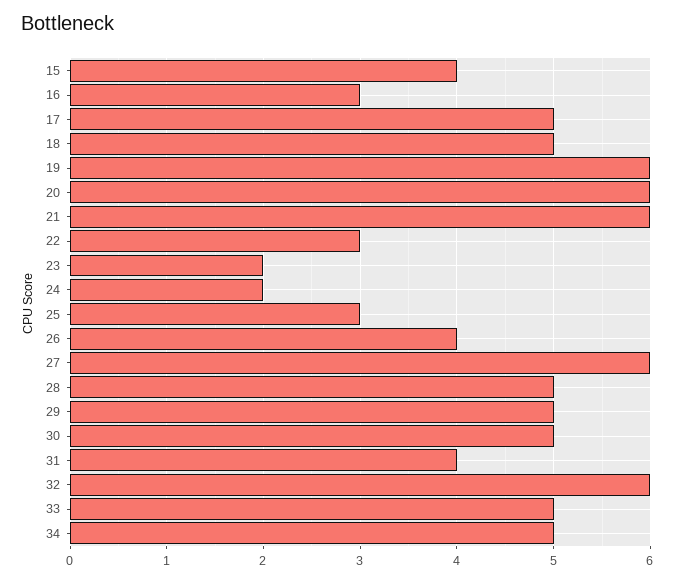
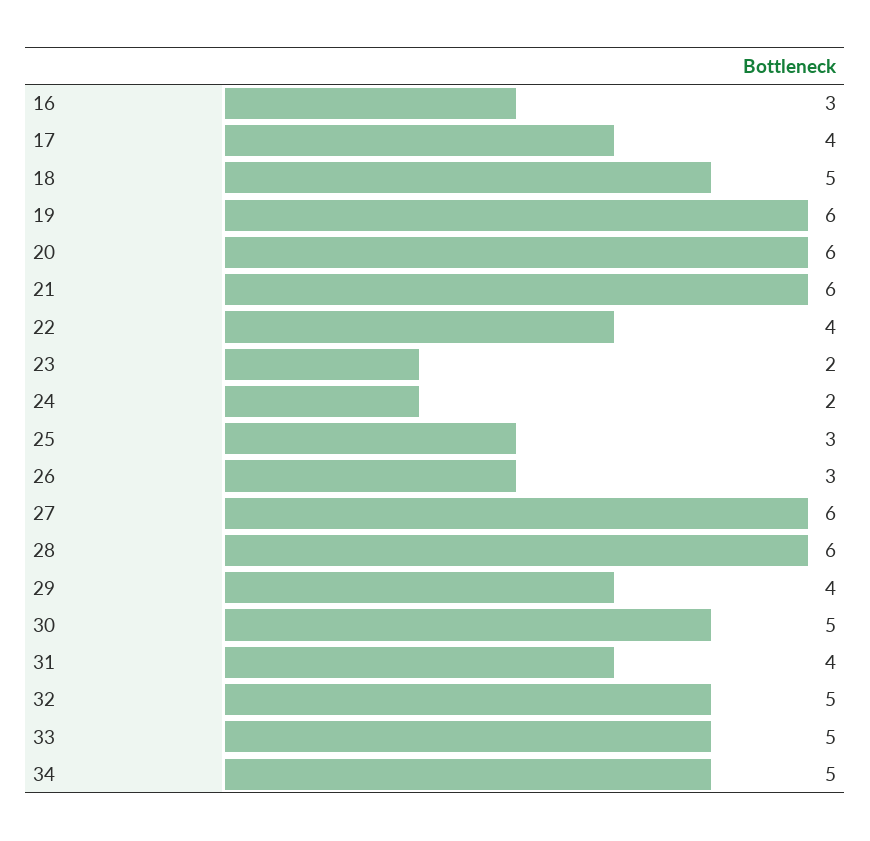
15: 4 -> none
17: 5 -> 4
22: 3 -> 4
26: 4 -> 3
28: 5 -> 6
29: 5 -> 4
32: 6 -> 5

